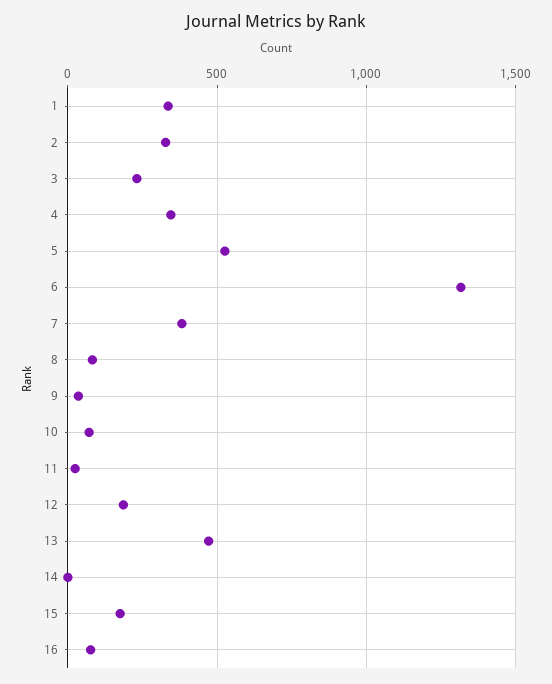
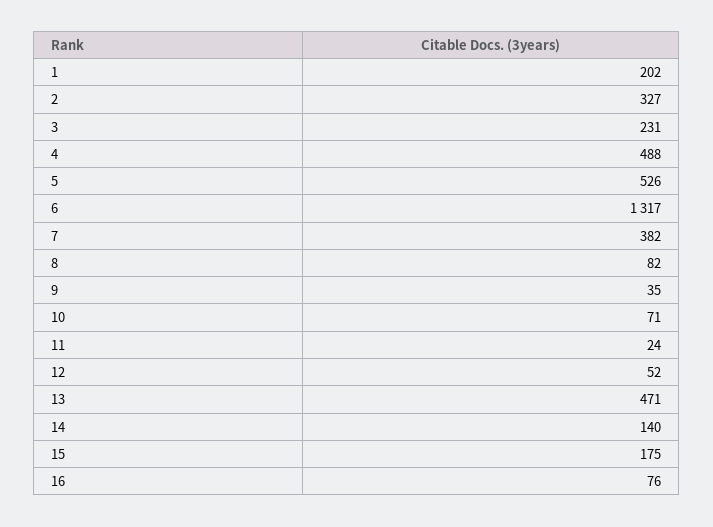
1: 350 -> 202
4: 350 -> 488
12: 200 -> 52
14: 0 -> 140

